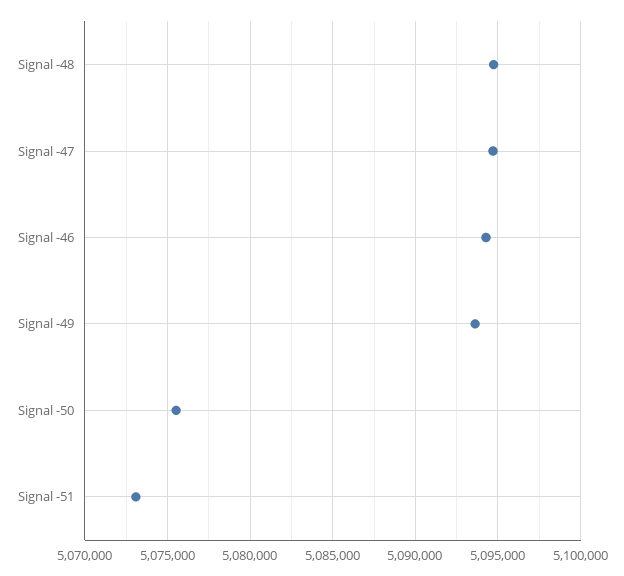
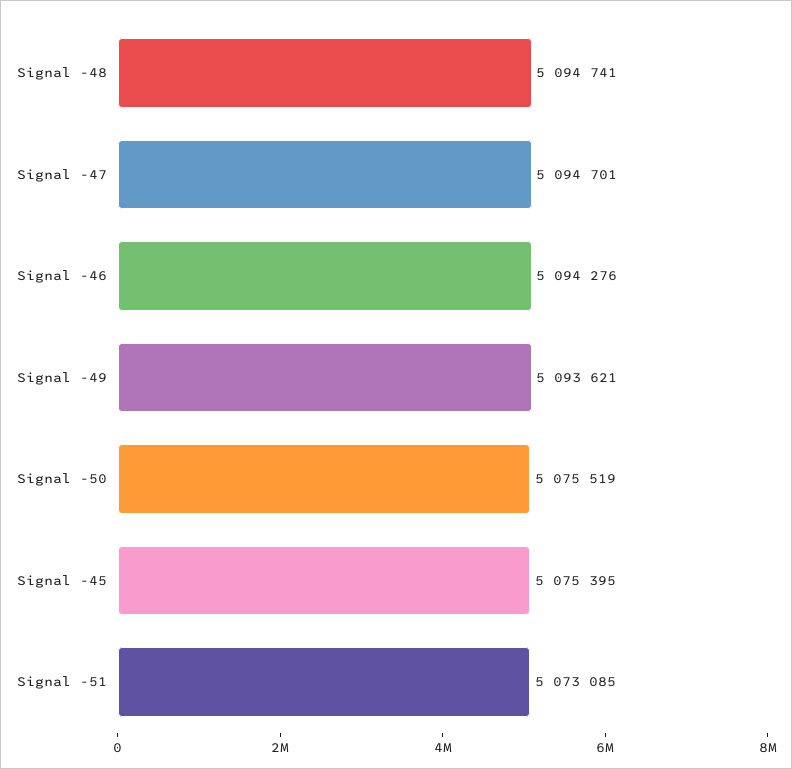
Signal -45: none -> 5075395

